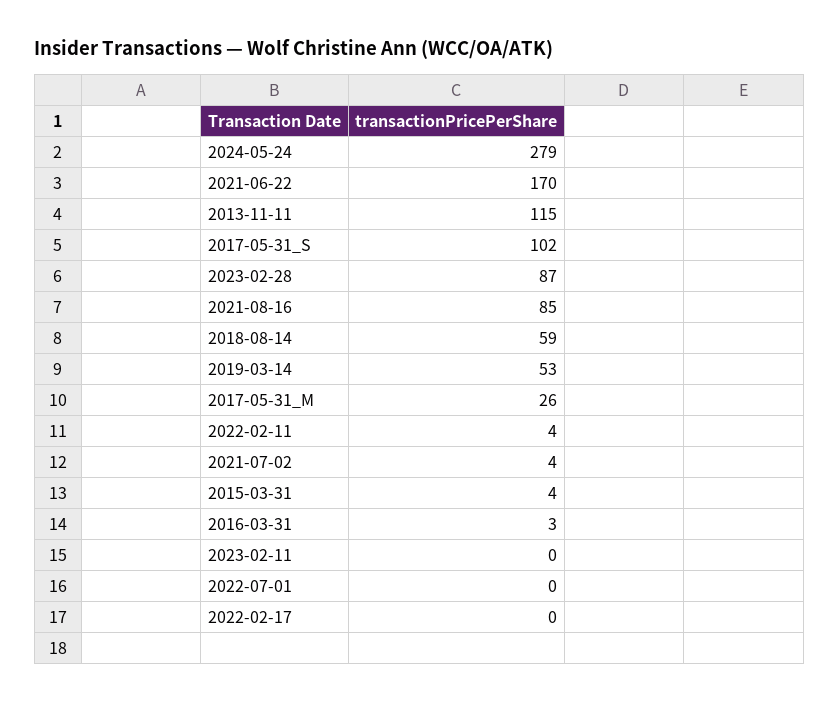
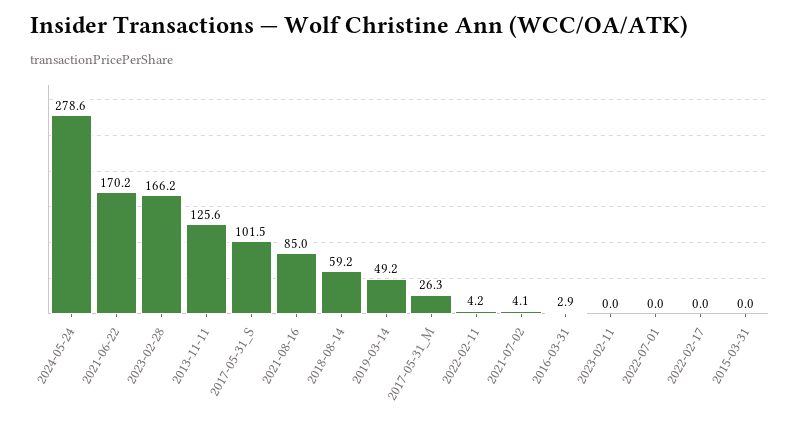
2013-11-11: 115 -> 125.6
2023-02-28: 87 -> 166.2
2019-03-14: 53 -> 49.2
2015-03-31: 4 -> 0

